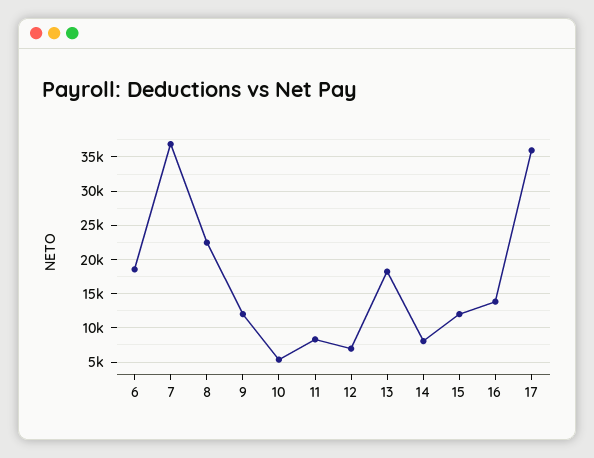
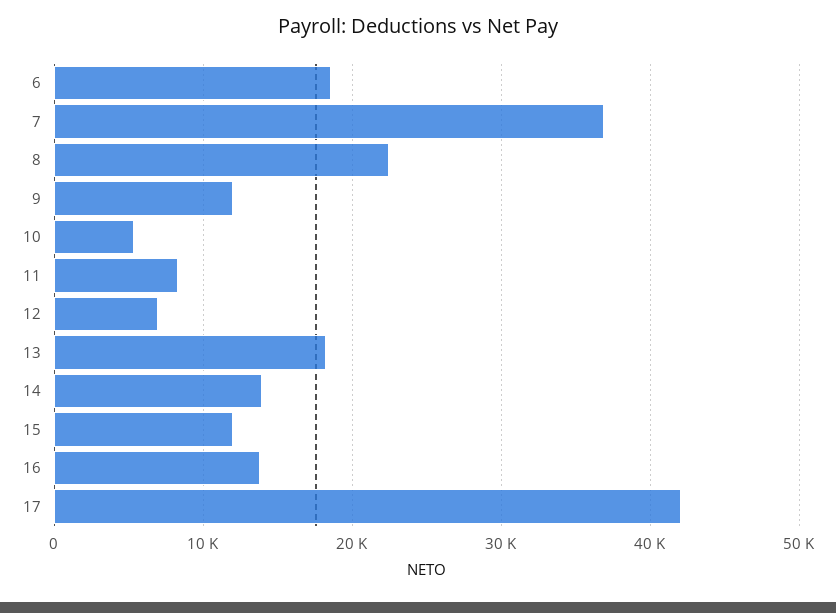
14: 8000 -> 14000
17: 36000 -> 42000

